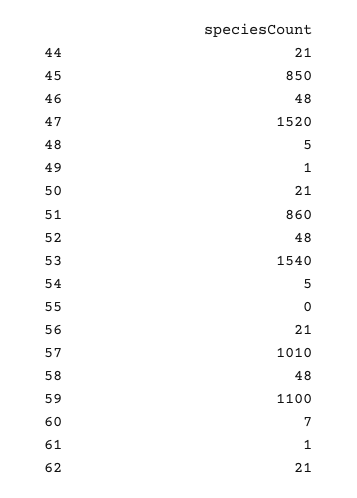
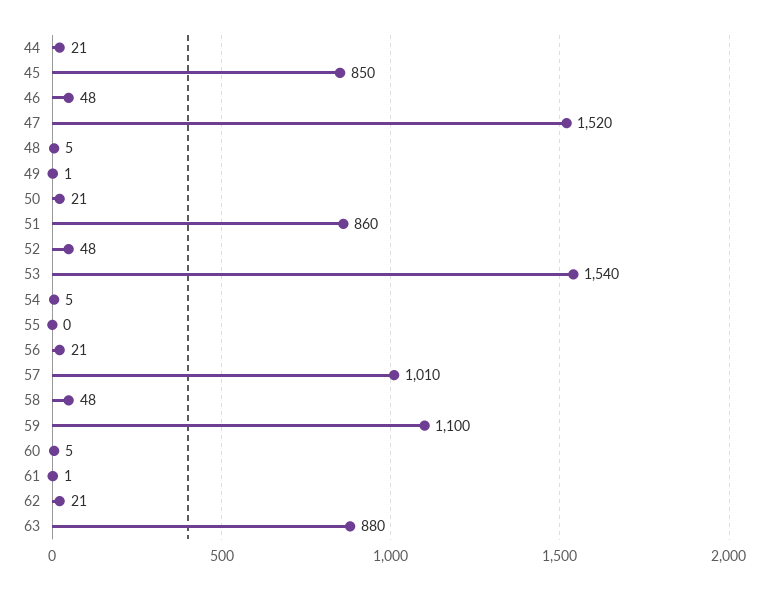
60: 7 -> 5
63: none -> 880

